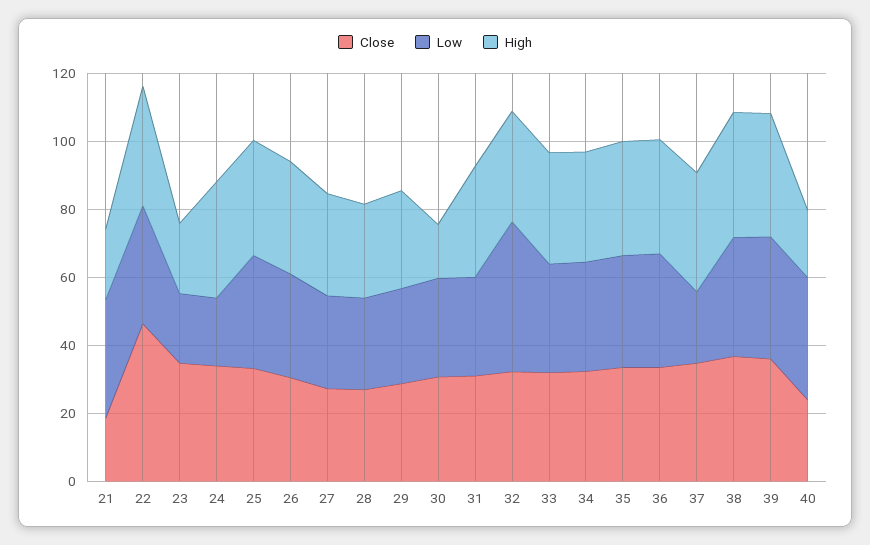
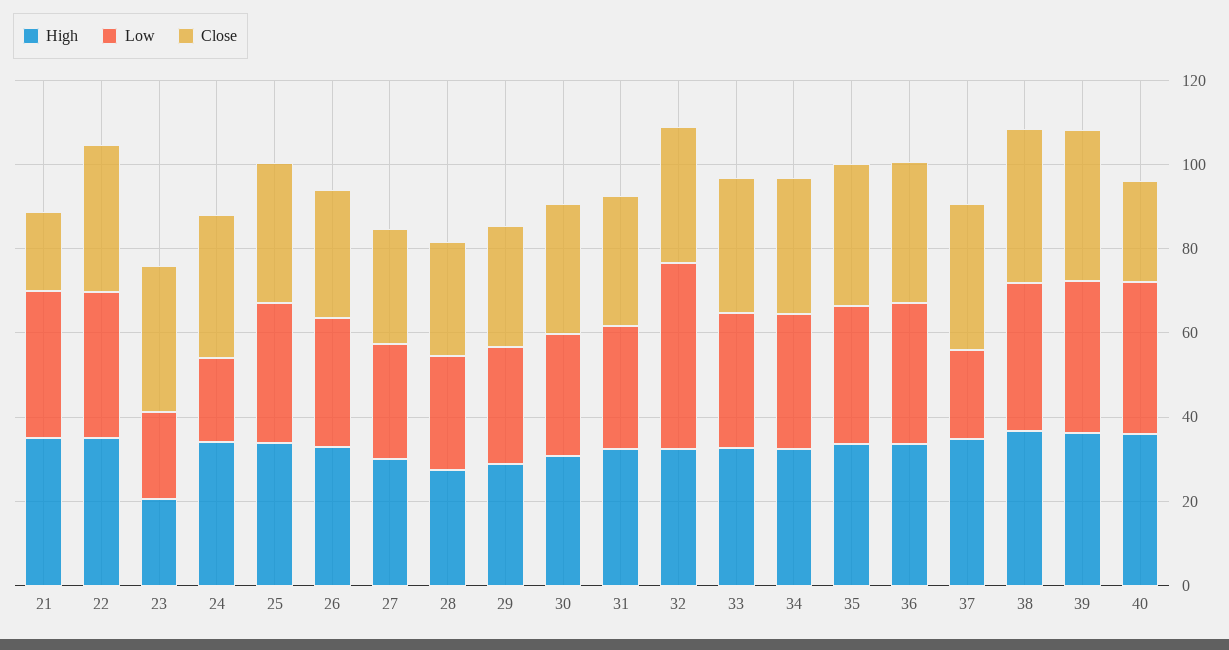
High, 21: 20 -> 35
Close, 22: 45 -> 35
High, 30: 15 -> 30
High, 40: 20 -> 35

